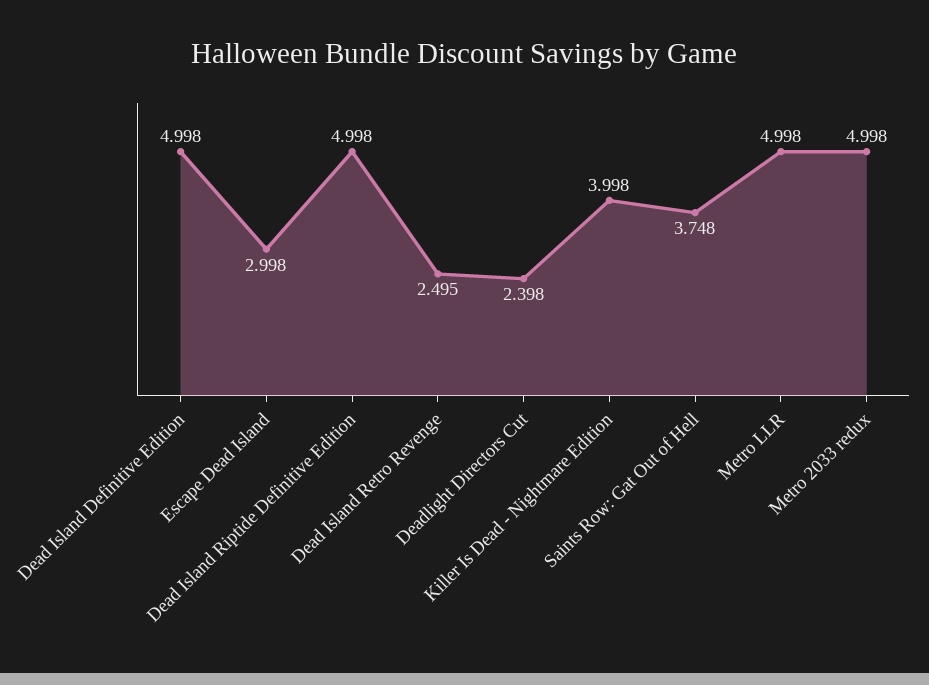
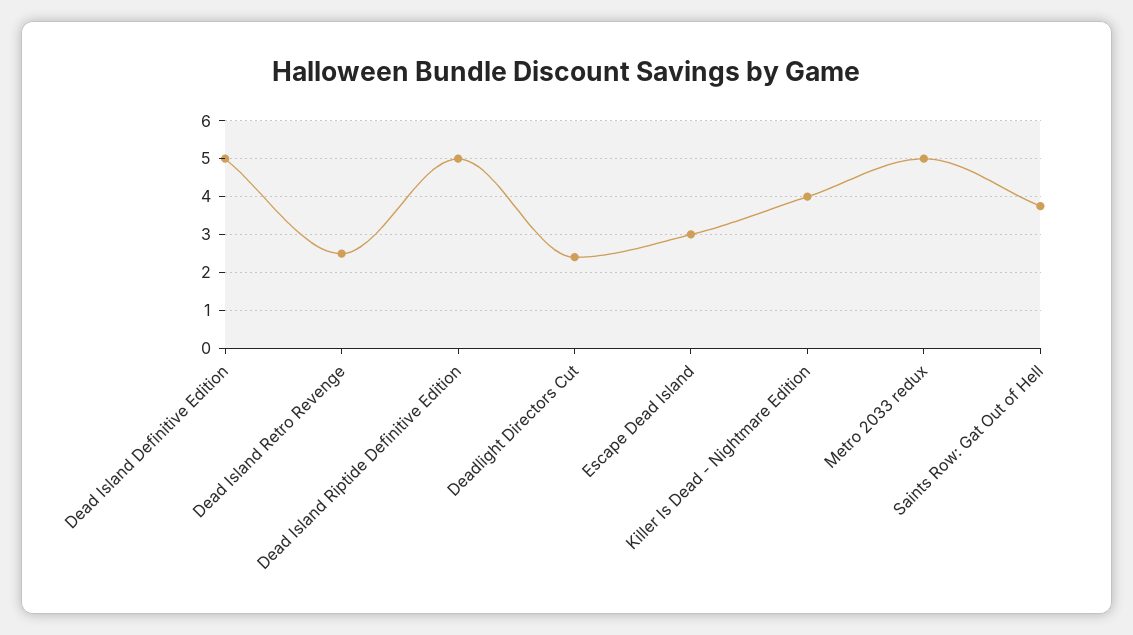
Metro LLR: 4.998 -> none

